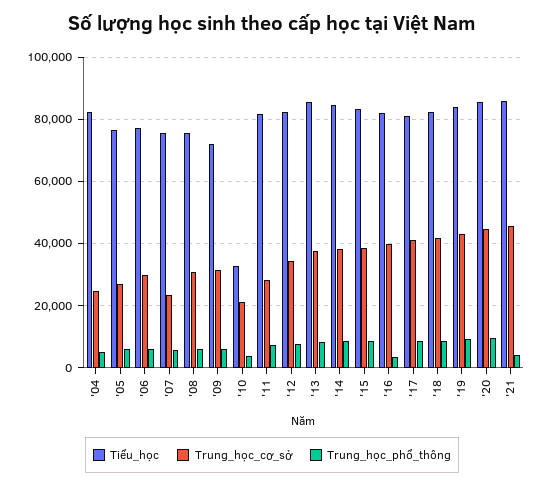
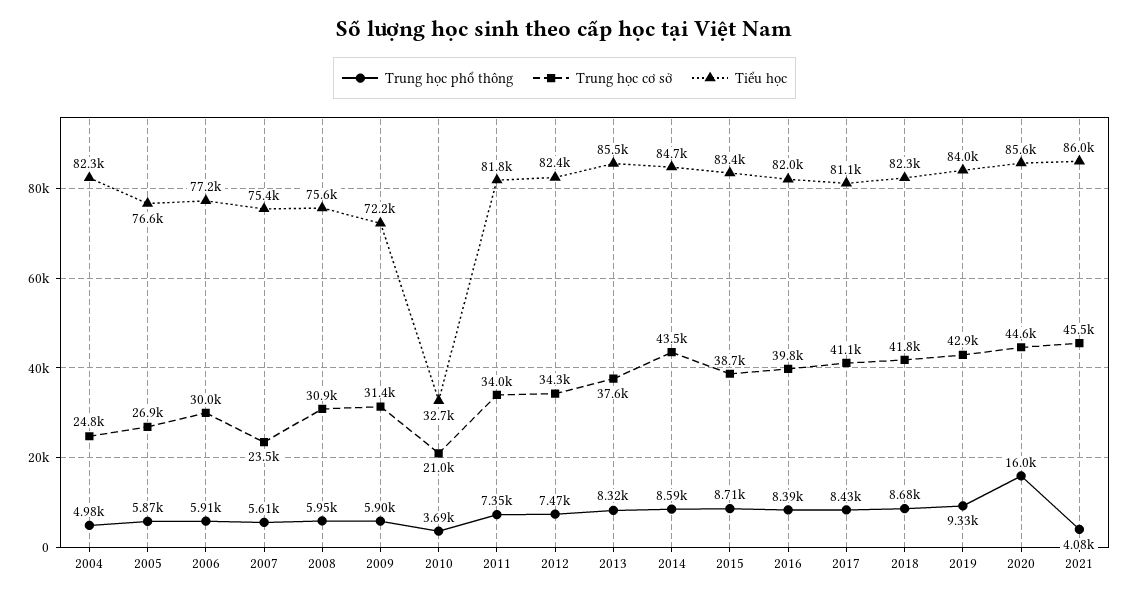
Trung_học_cơ_sở, '11: 28000 -> 34000
Trung_học_cơ_sở, '14: 38000 -> 43500
Trung_học_phổ_thông, '16: 4000 -> 8390
Trung_học_phổ_thông, '20: 10000 -> 16000

